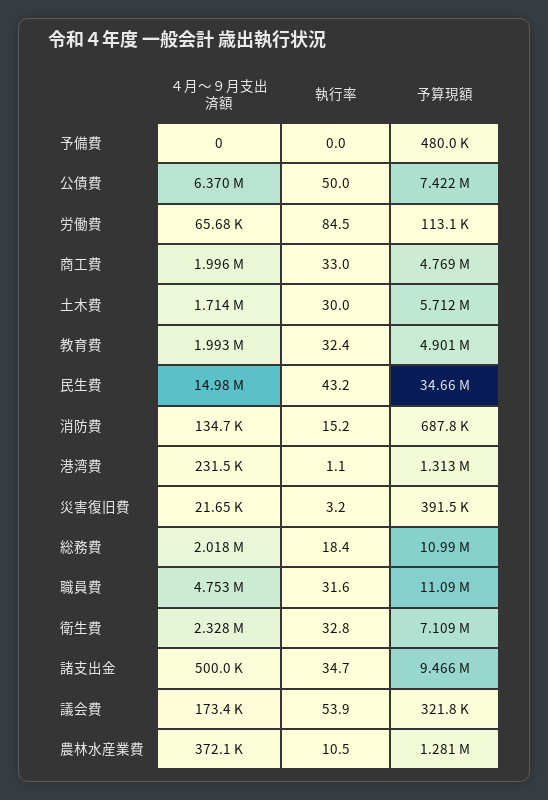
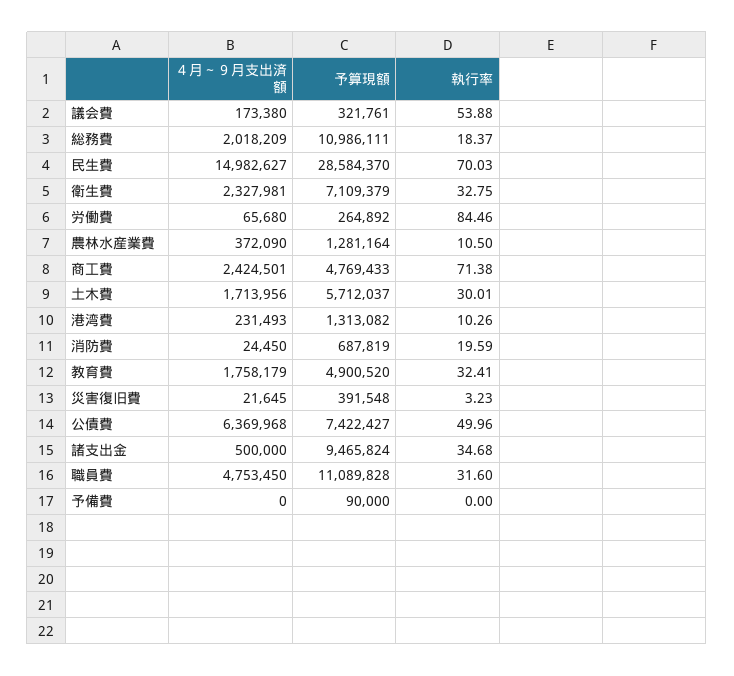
予算現額, 予備費: 480000 -> 90000
予算現額, 労働費: 113100 -> 264892
４月～９月支出済額, 商工費: 1996000 -> 2424501
執行率, 商工費: 33 -> 71.38
４月～９月支出済額, 教育費: 1993000 -> 1758179
執行率, 民生費: 43.2 -> 70.03
予算現額, 民生費: 34660000 -> 28584370
４月～９月支出済額, 消防費: 134700 -> 24450
執行率, 消防費: 15.2 -> 19.59
執行率, 港湾費: 1.1 -> 10.26

